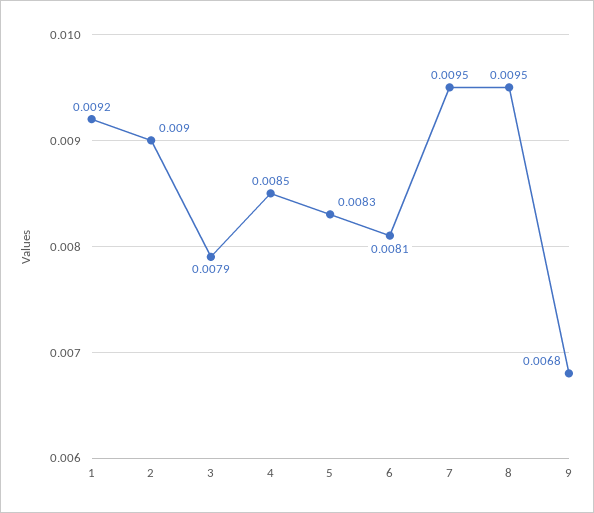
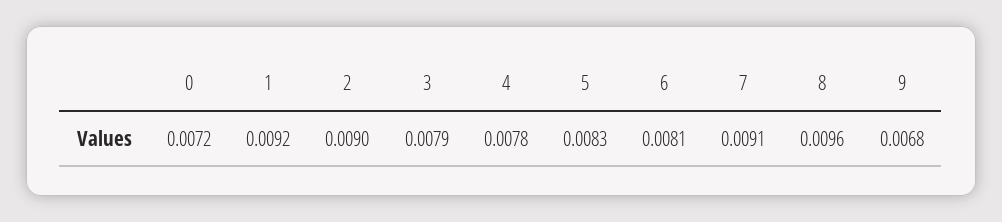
4: 0.0085 -> 0.0078
7: 0.0095 -> 0.0091
8: 0.0095 -> 0.0096
0: none -> 0.0072

